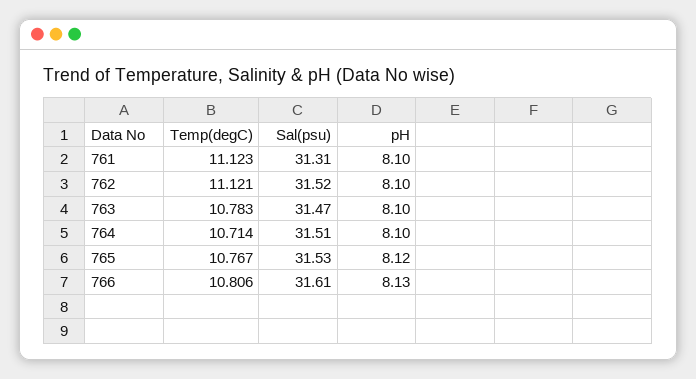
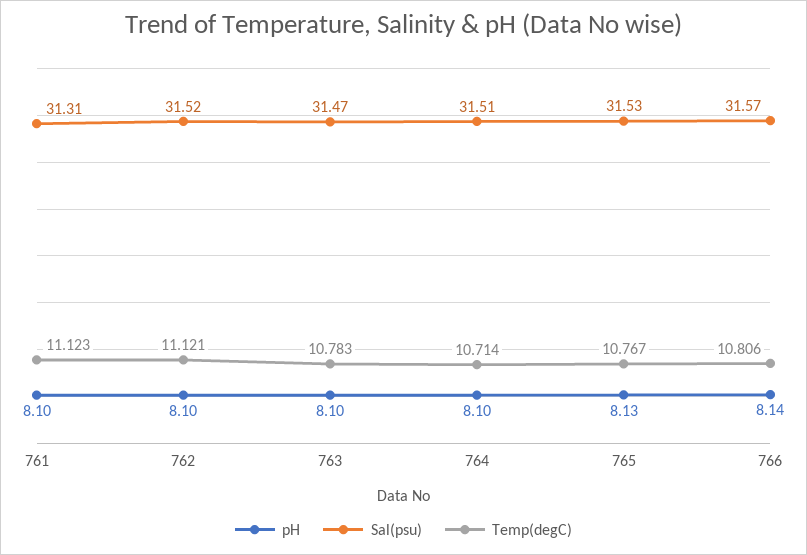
pH, 765: 8.12 -> 8.13
Sal(psu), 766: 31.61 -> 31.57
pH, 766: 8.13 -> 8.14

